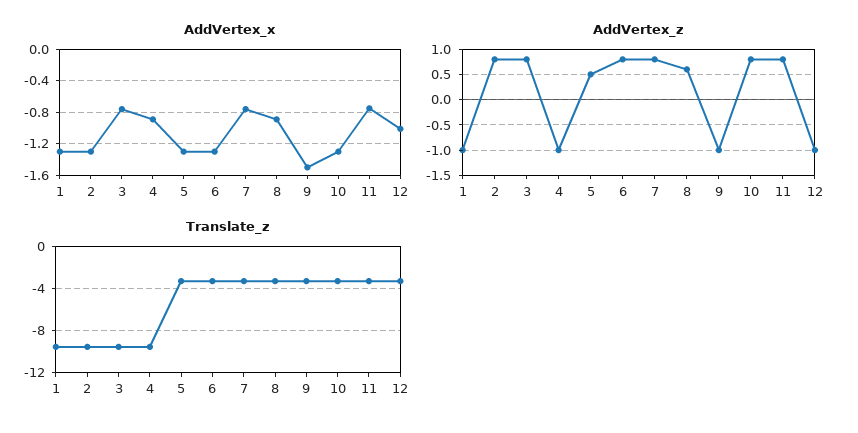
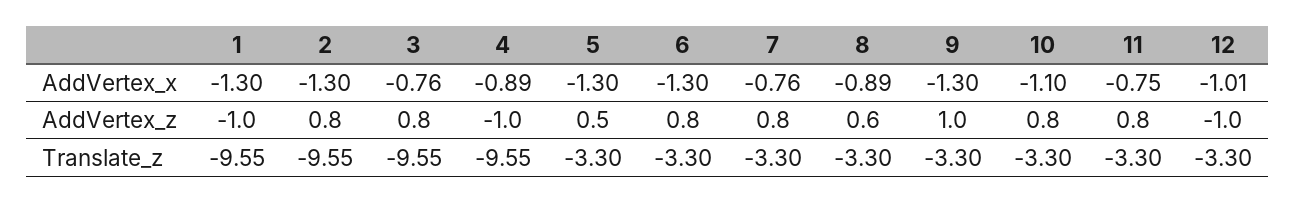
AddVertex_x, 9: -1.5 -> -1.3
AddVertex_x, 10: -1.3 -> -1.1
AddVertex_z, 9: -1 -> 1

